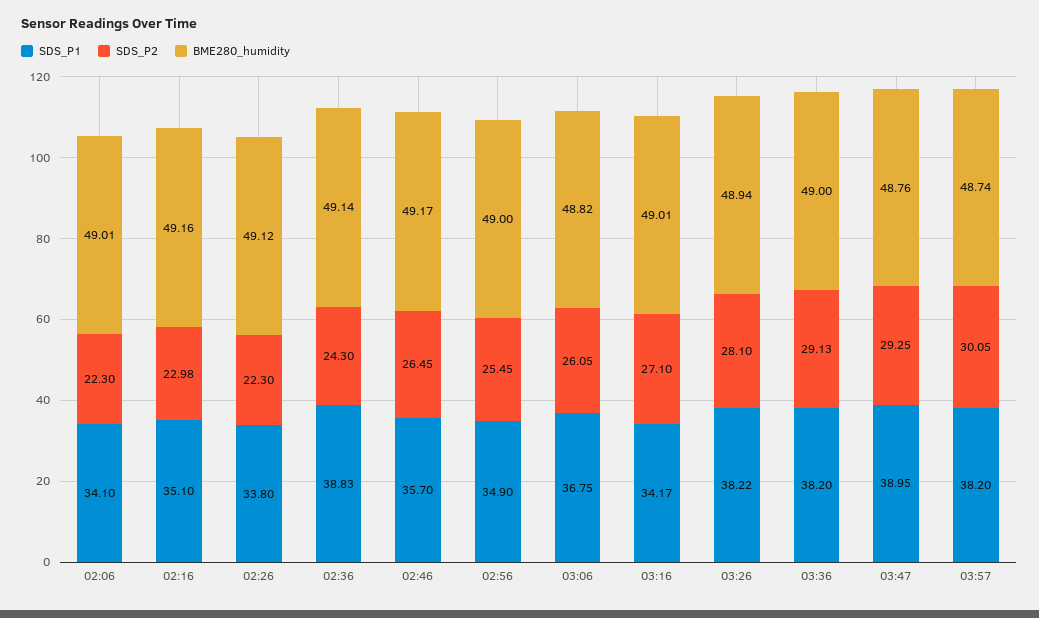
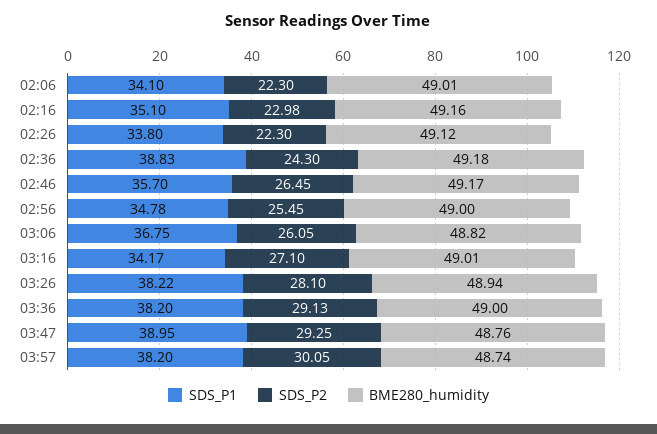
BME280_humidity, 02:36: 49.14 -> 49.18
SDS_P1, 02:56: 34.9 -> 34.78

